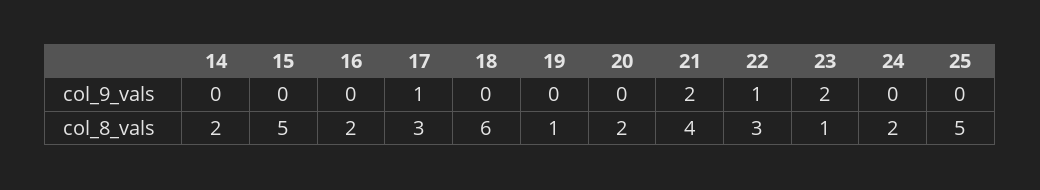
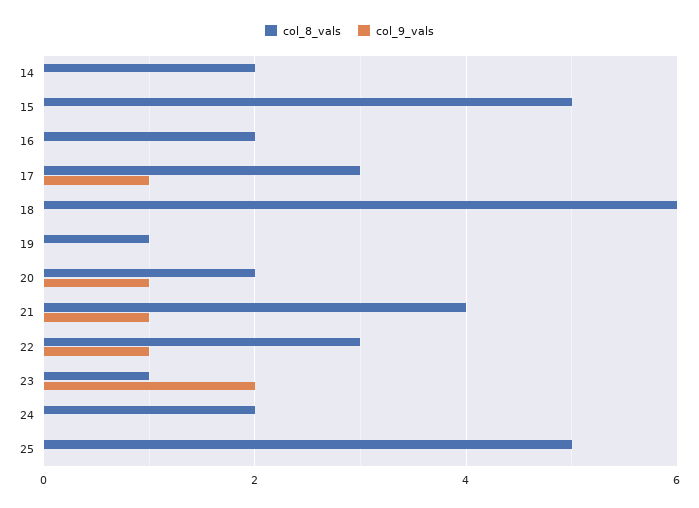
col_9_vals, 20: 0 -> 1
col_9_vals, 21: 2 -> 1

